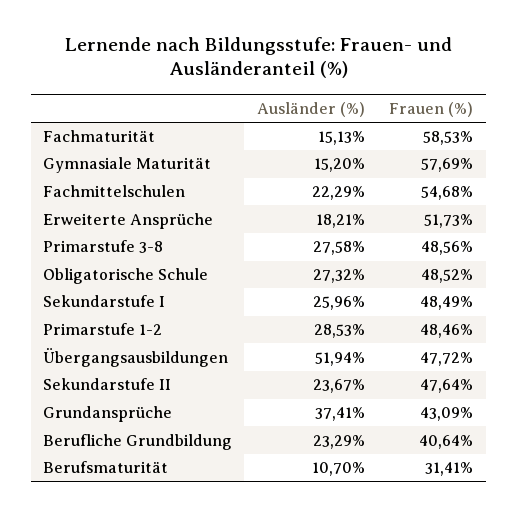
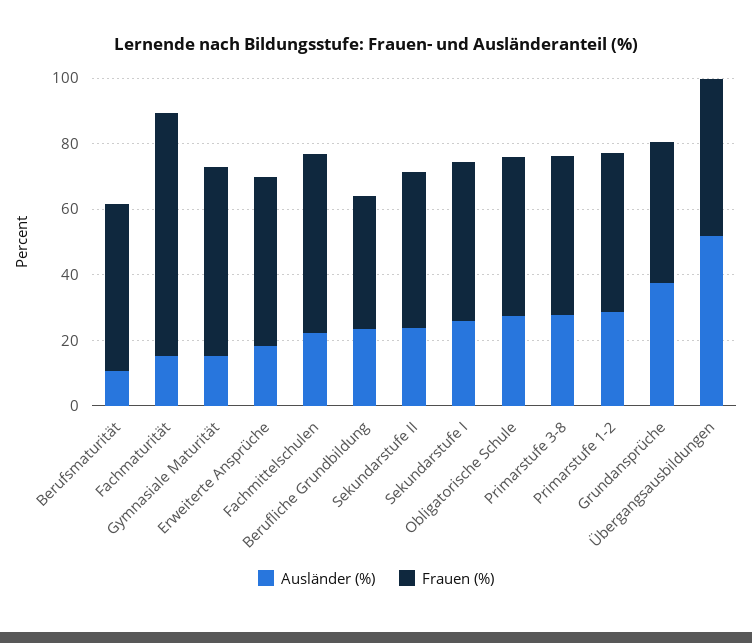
Frauen (%), Fachmaturität: 58.53 -> 75
Frauen (%), Berufsmaturität: 31.41 -> 50

